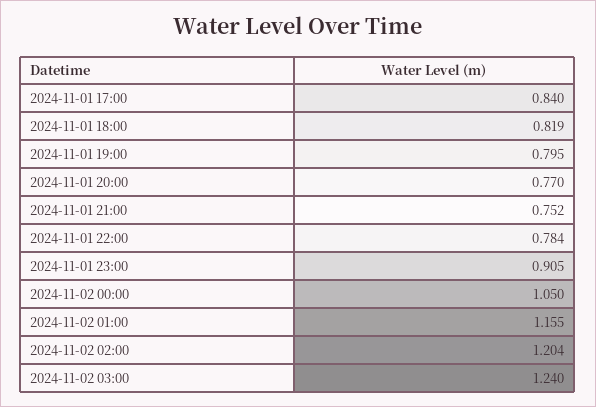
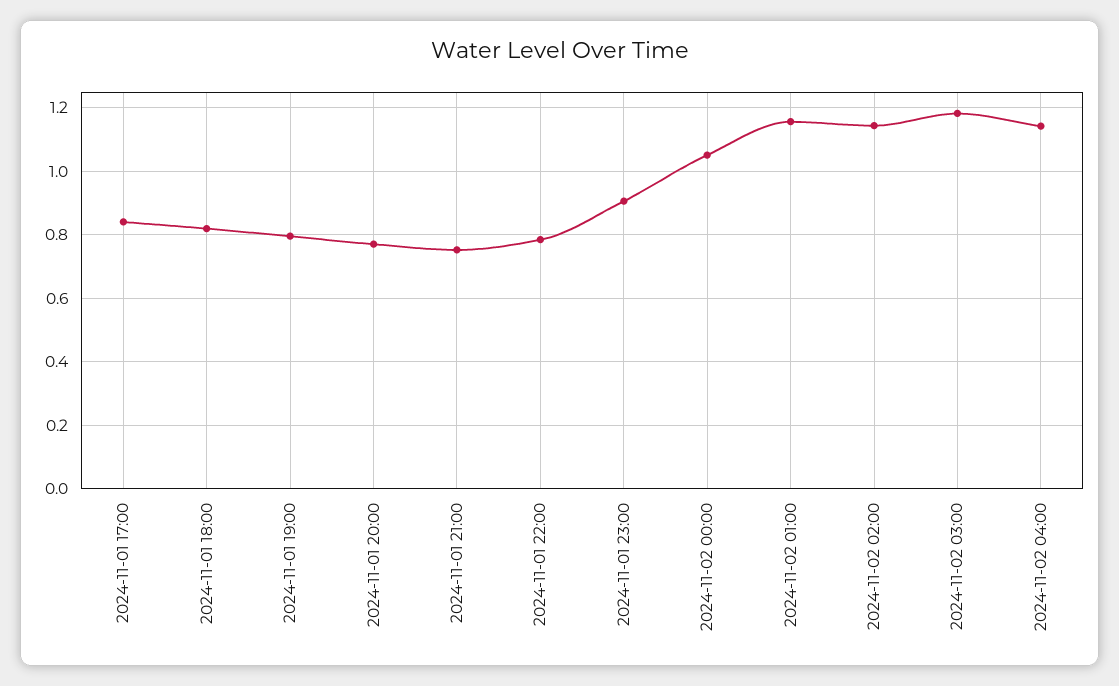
2024-11-02 02:00: 1.204 -> 1.14
2024-11-02 03:00: 1.24 -> 1.18
2024-11-02 04:00: none -> 1.14

